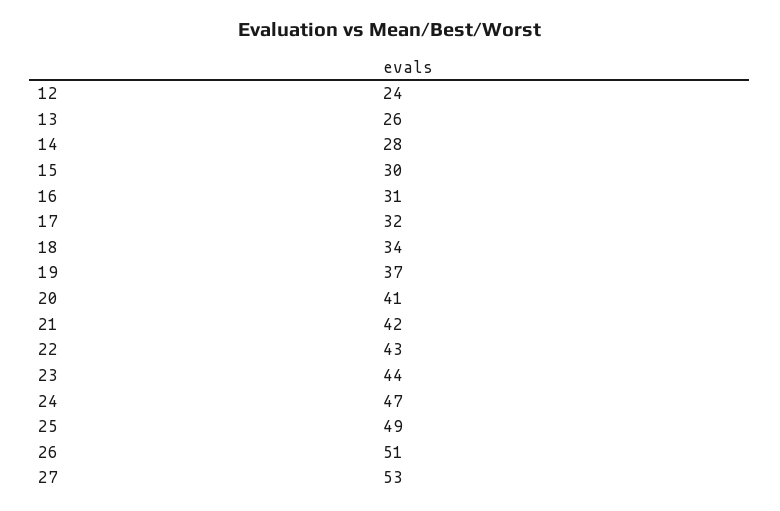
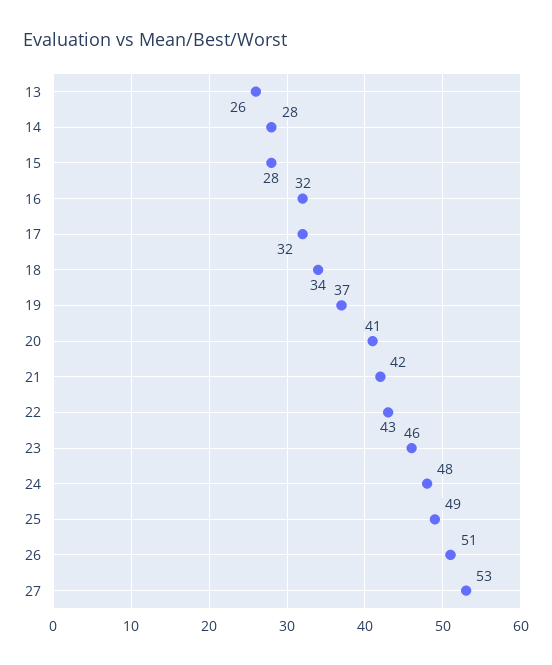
12: 24 -> none
15: 30 -> 28
16: 31 -> 32
23: 44 -> 46
24: 47 -> 48

